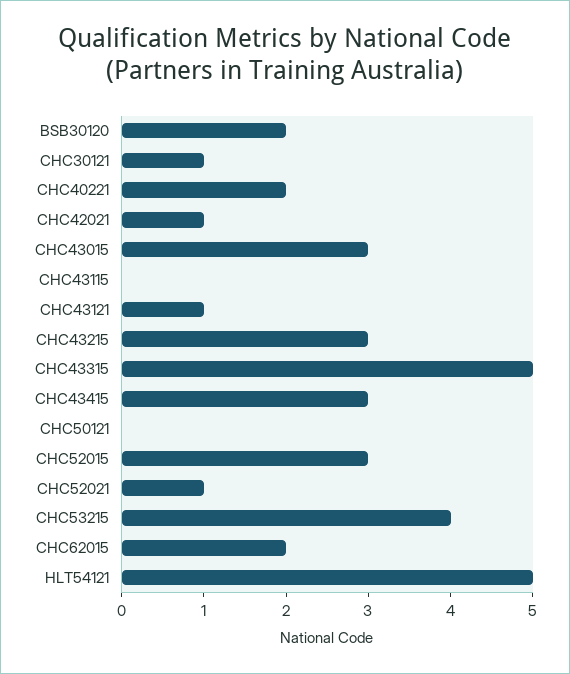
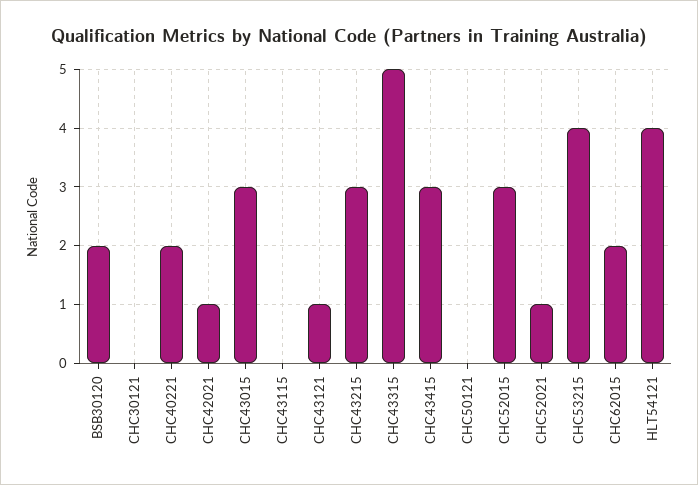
CHC30121: 1 -> 0
HLT54121: 5 -> 4

